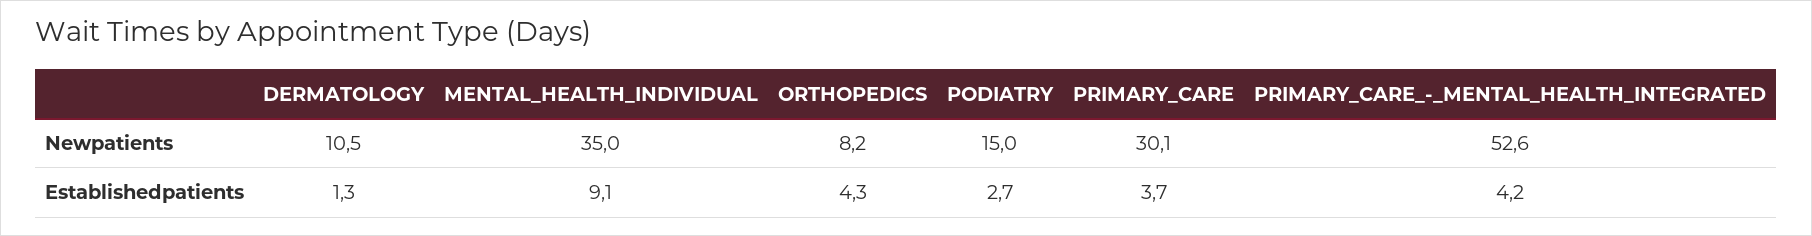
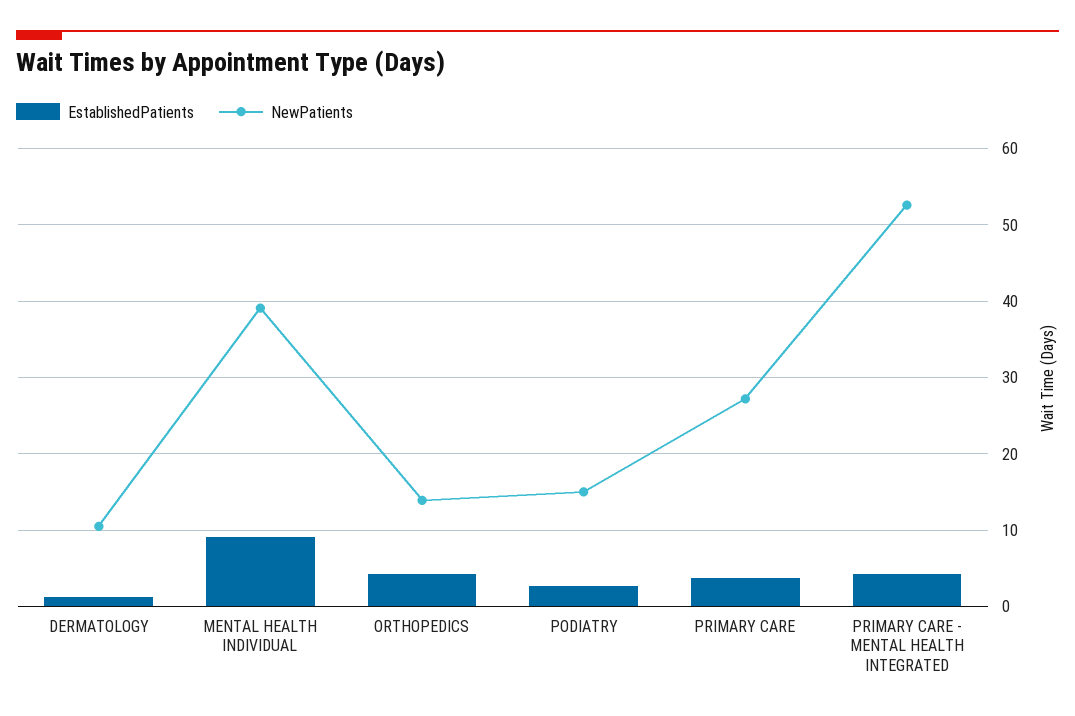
Newpatients, MENTAL_HEALTH_INDIVIDUAL: 35 -> 39
Newpatients, ORTHOPEDICS: 8.2 -> 14
Newpatients, PRIMARY_CARE: 30.1 -> 27

